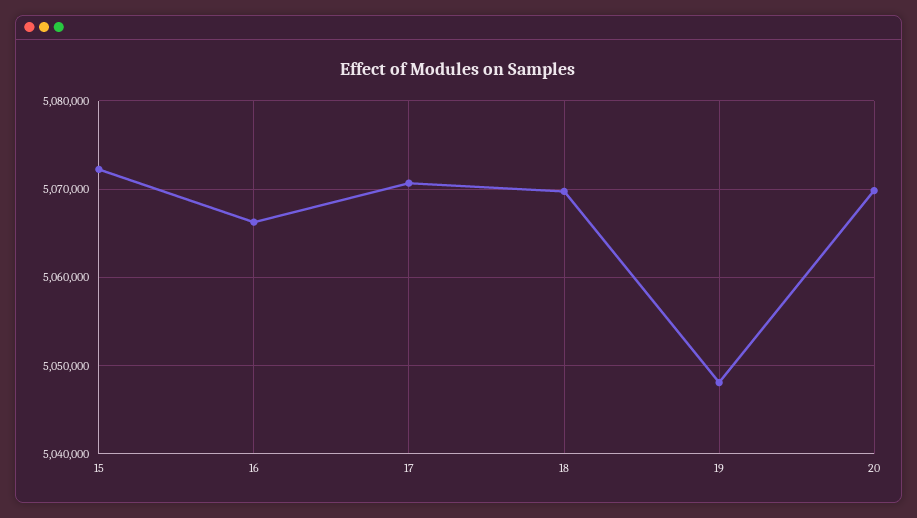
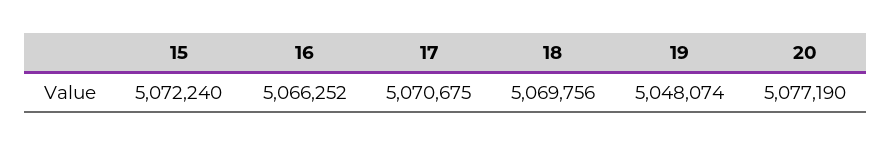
20: 5070000 -> 5077190

